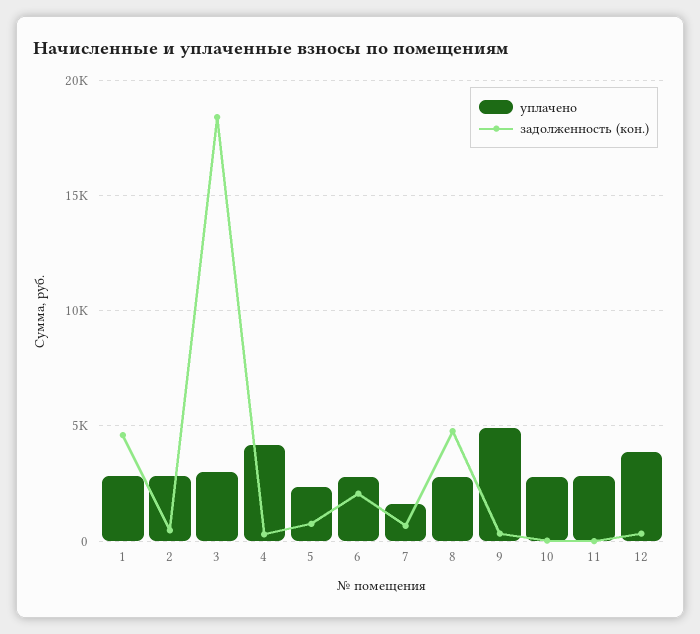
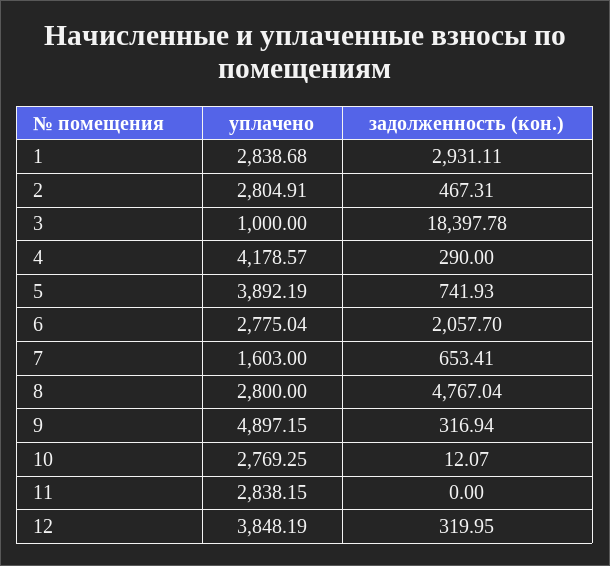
задолженность (кон.), 1: 4500 -> 2931.11
уплачено, 3: 3000 -> 1000
уплачено, 5: 2500 -> 3892.19

